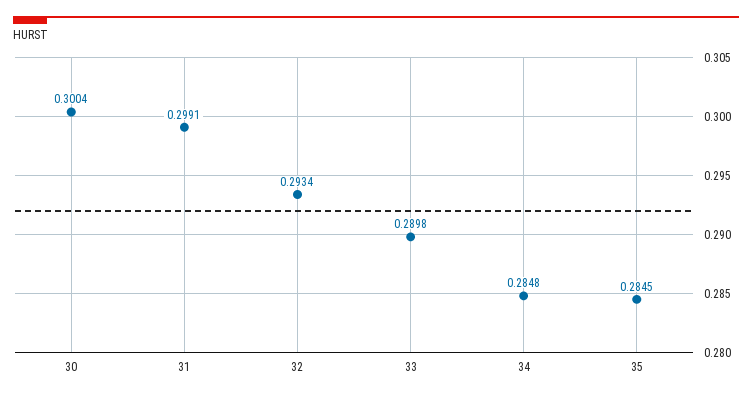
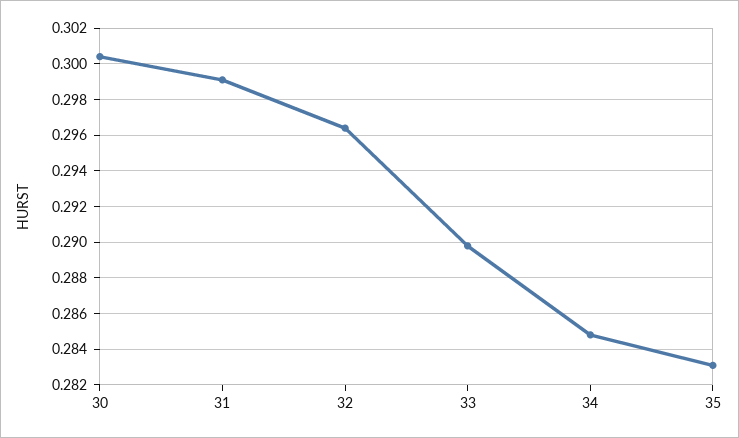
32: 0.2934 -> 0.2965
35: 0.2845 -> 0.283

